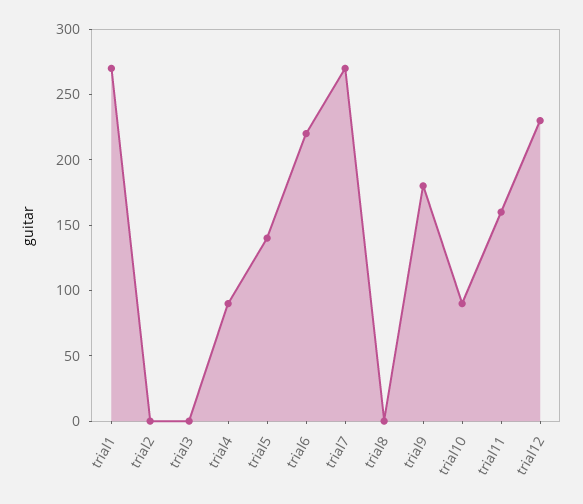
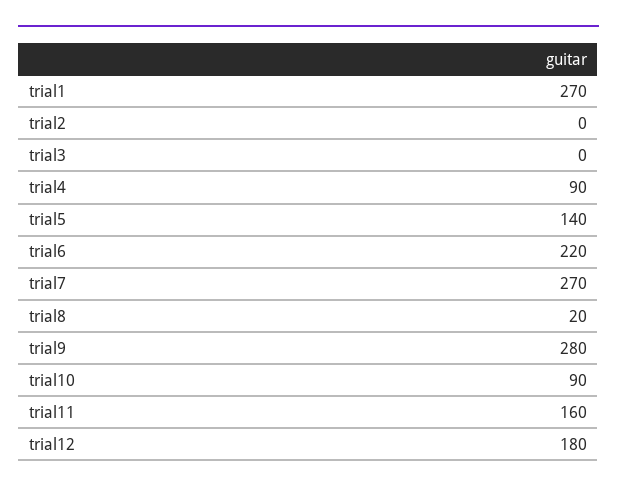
trial8: 0 -> 20
trial9: 180 -> 280
trial12: 230 -> 180

